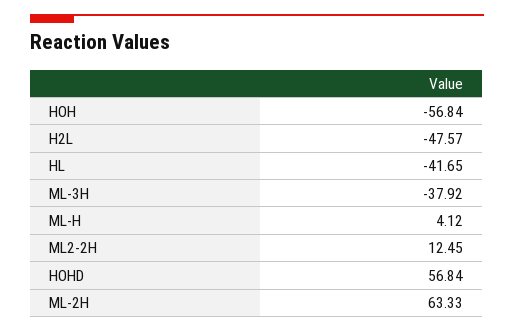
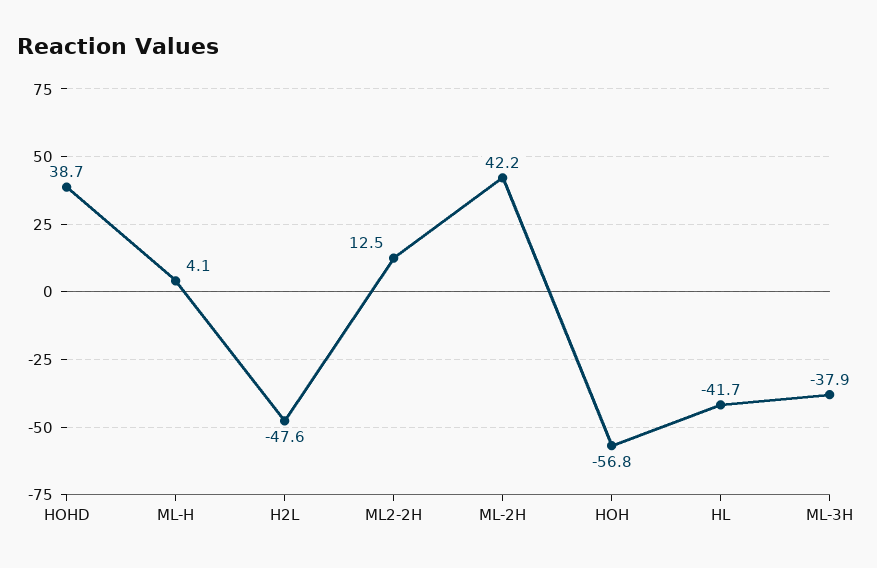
HOHD: 56.84 -> 38.7
ML-2H: 63.33 -> 42.2

